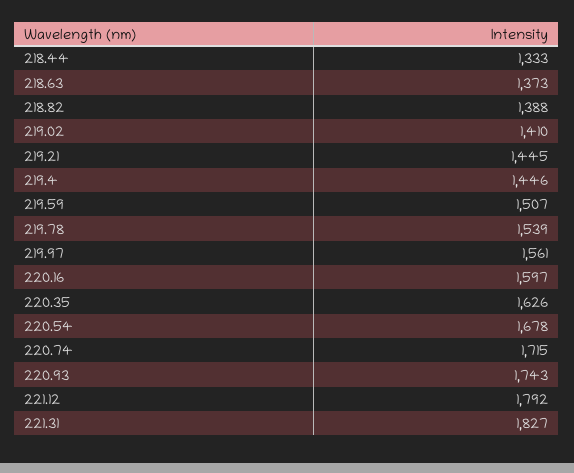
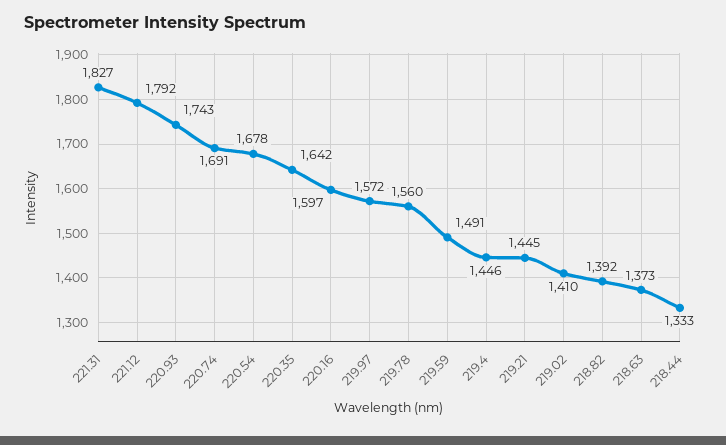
218.82: 1388 -> 1392
219.59: 1507 -> 1491
219.78: 1539 -> 1560
219.97: 1561 -> 1572
220.35: 1626 -> 1642
220.74: 1715 -> 1691

